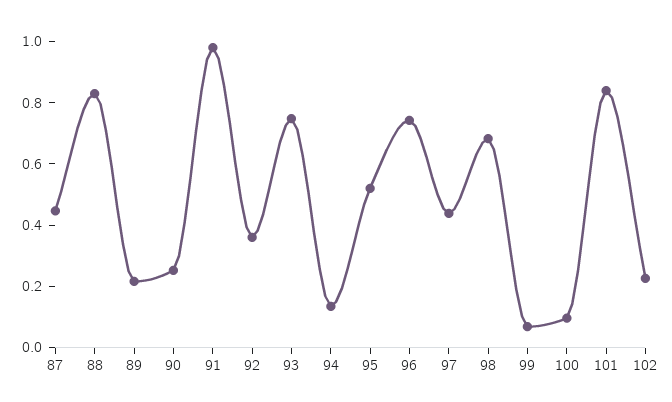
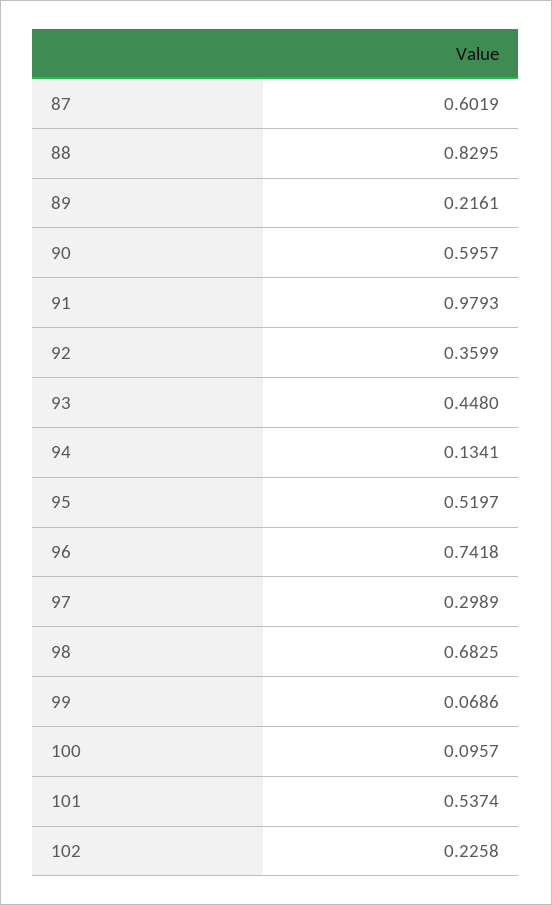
87: 0.45 -> 0.6019
90: 0.25 -> 0.5957
93: 0.75 -> 0.448
97: 0.45 -> 0.2989
101: 0.85 -> 0.5374

